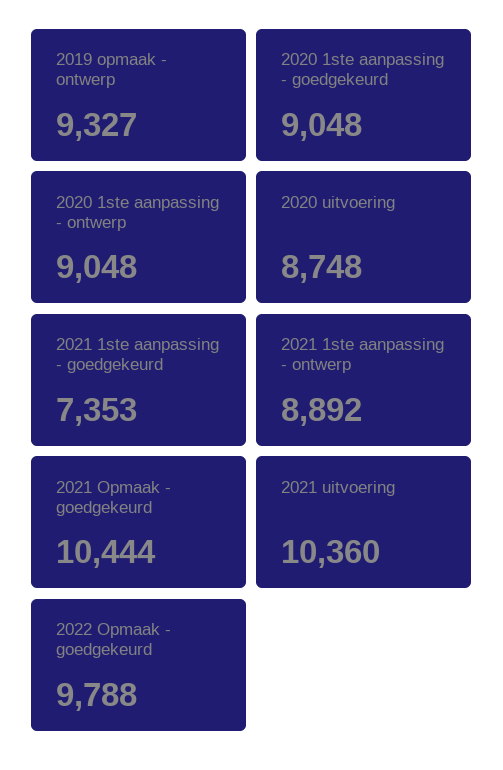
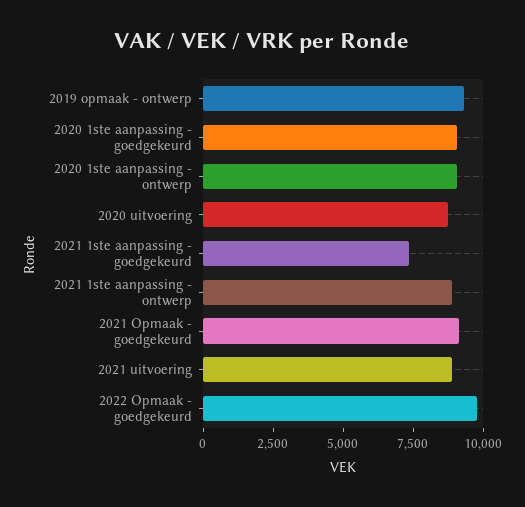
2021 Opmaak - goedgekeurd: 10444 -> 9000
2021 uitvoering: 10360 -> 9000

